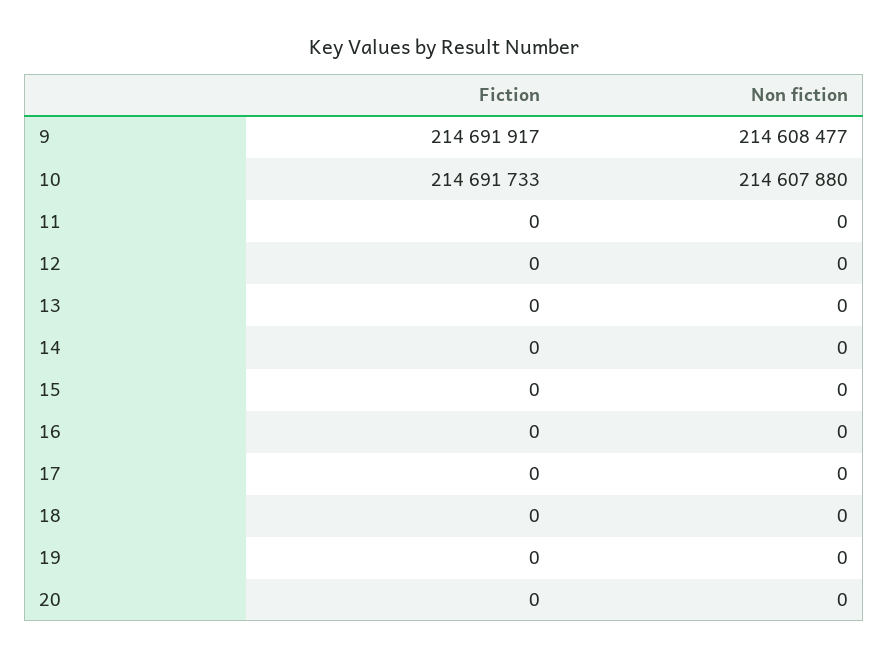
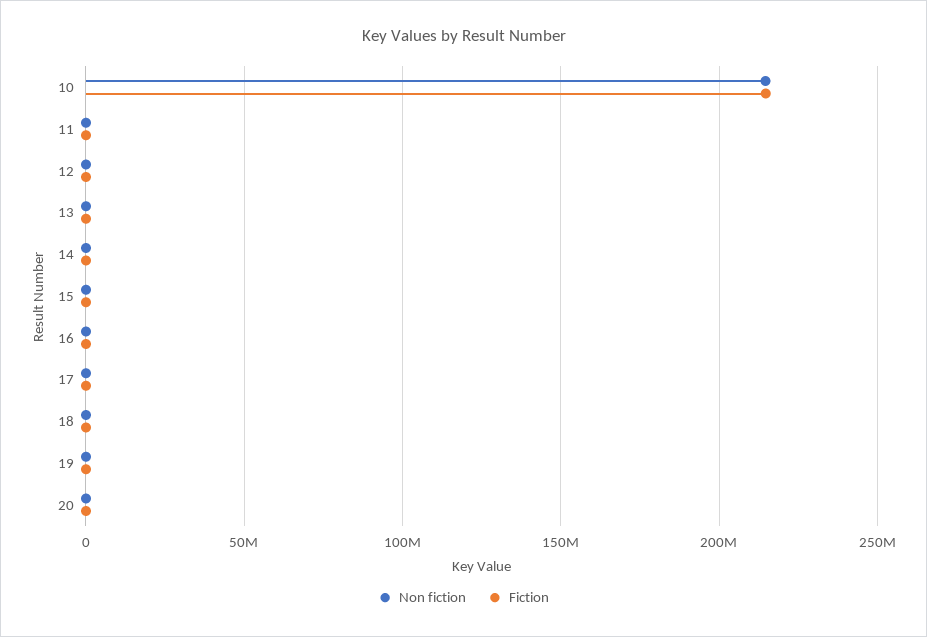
Fiction, 9: 214691917 -> none
Non fiction, 9: 214608477 -> none

